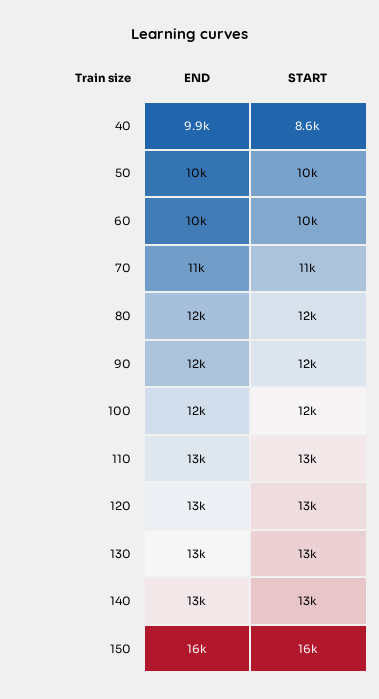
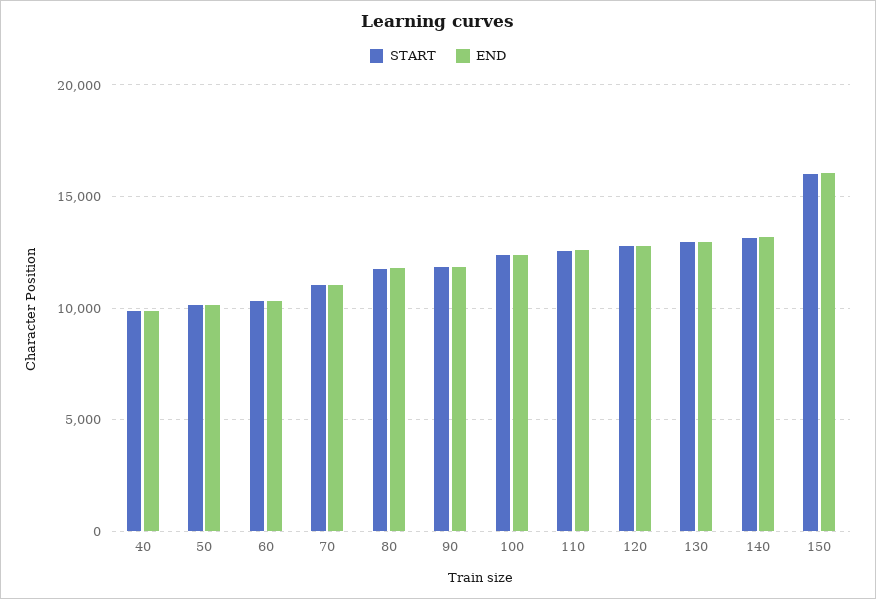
START, 40: 8600 -> 10000

